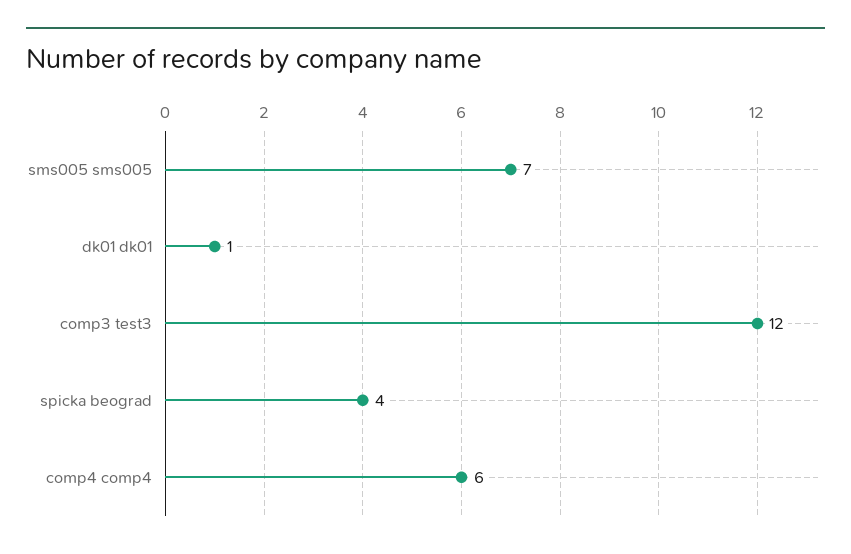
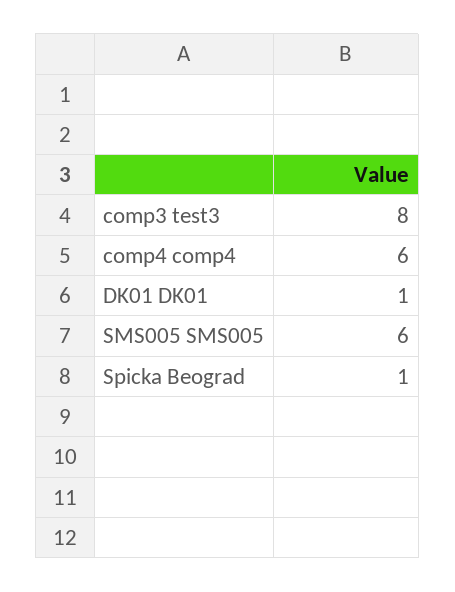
sms005 sms005: 7 -> 6
comp3 test3: 12 -> 8
spicka beograd: 4 -> 1

